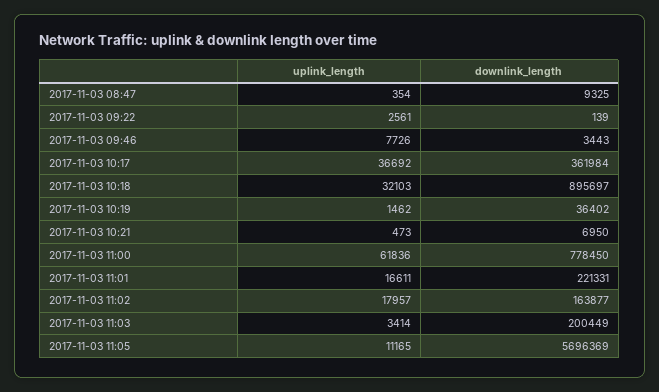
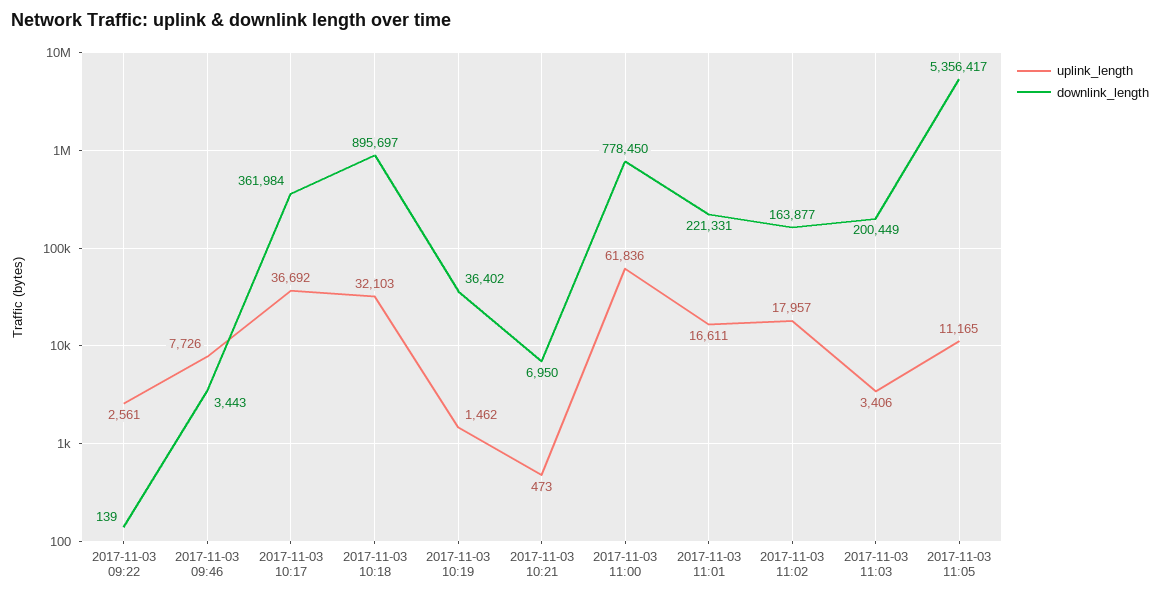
uplink_length, 2017-11-03 08:47: 354 -> none
downlink_length, 2017-11-03 08:47: 9325 -> none
uplink_length, 2017-11-03 11:03: 3414 -> 3406
downlink_length, 2017-11-03 11:05: 5696369 -> 5356417

